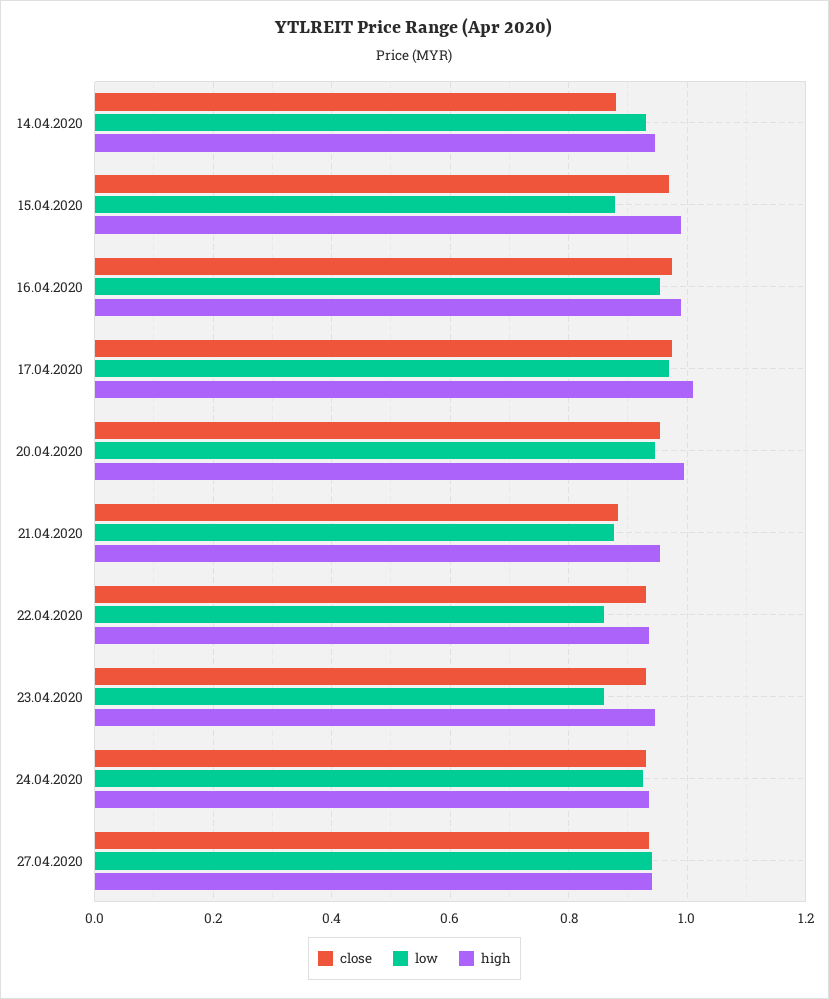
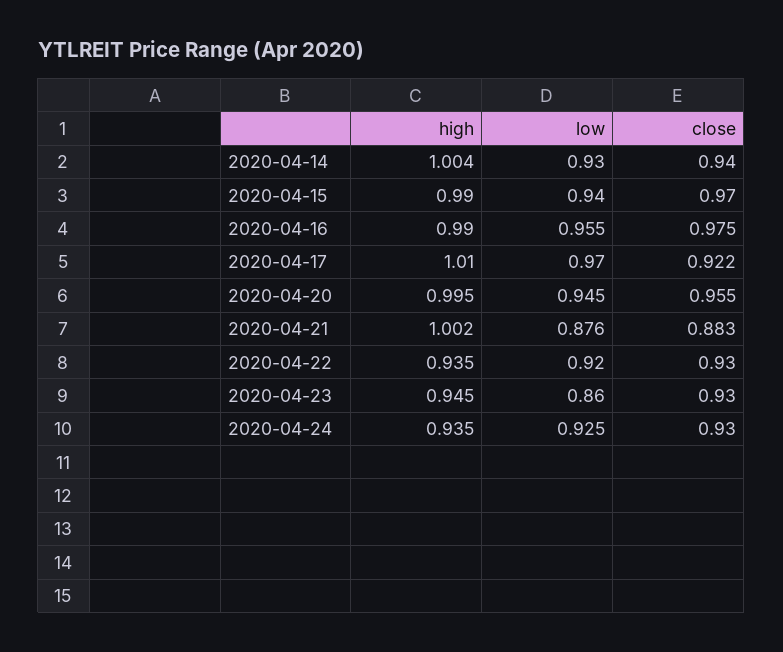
close, 14.04.2020: 0.88 -> 0.94
high, 14.04.2020: 0.94 -> 1.004
low, 15.04.2020: 0.88 -> 0.94
close, 17.04.2020: 0.98 -> 0.922
high, 21.04.2020: 0.96 -> 1.002
low, 22.04.2020: 0.86 -> 0.92
close, 27.04.2020: 0.94 -> none
low, 27.04.2020: 0.94 -> none
high, 27.04.2020: 0.94 -> none

